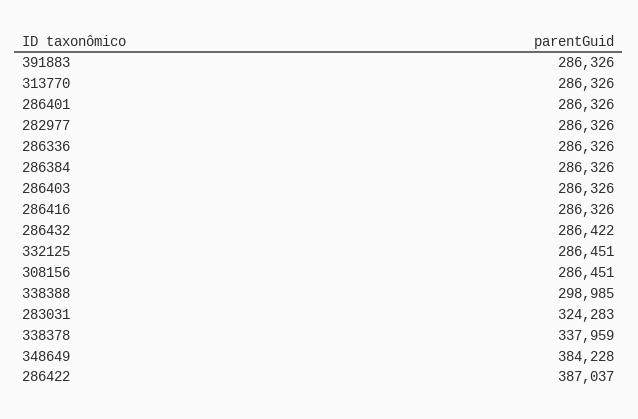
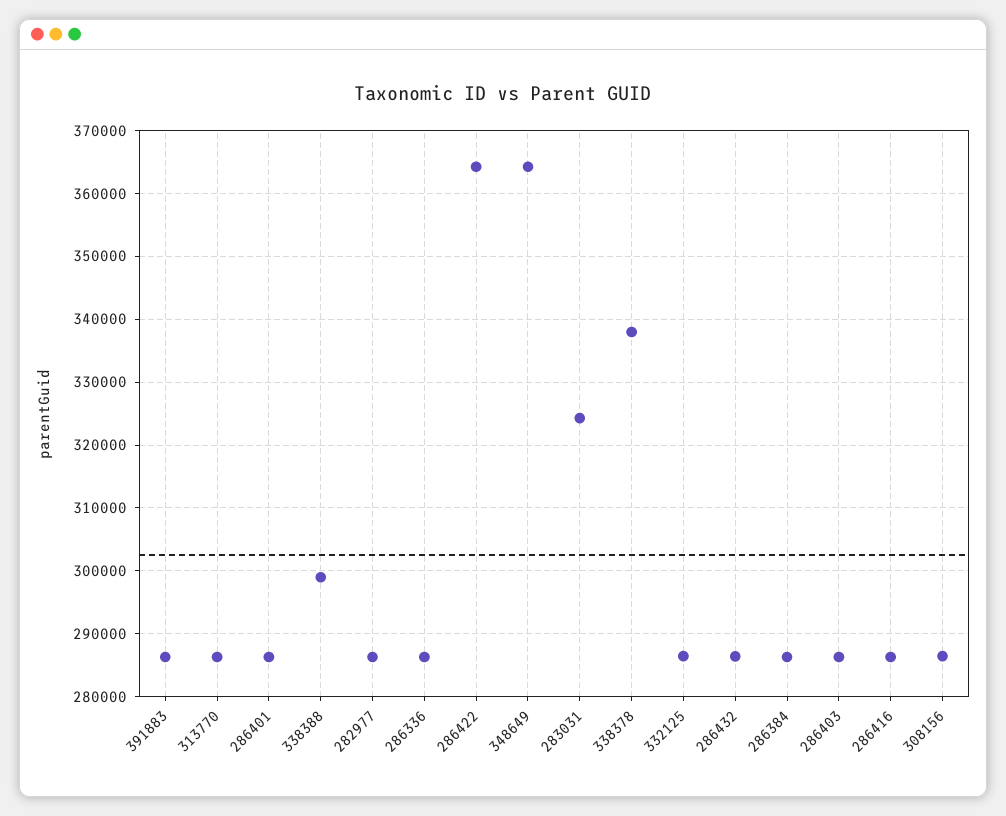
348649: 384228 -> 364000
286422: 387037 -> 364000

